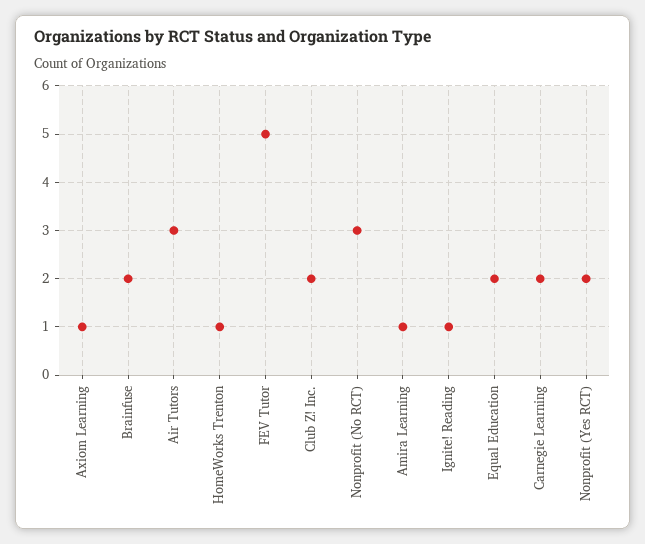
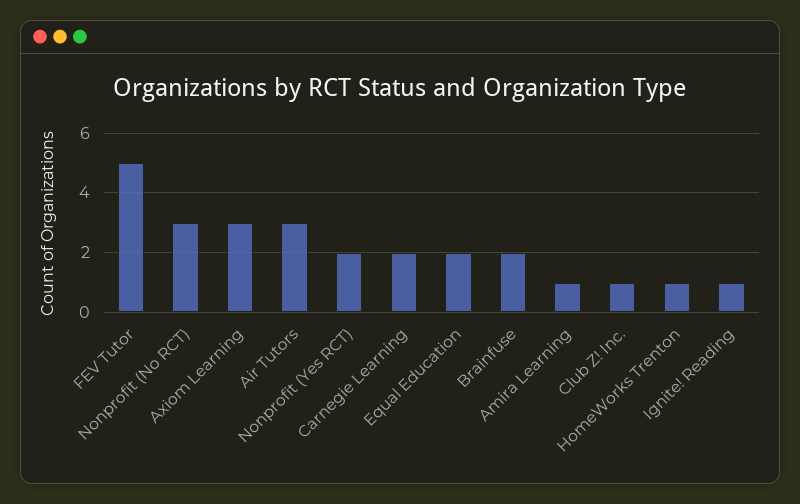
Axiom Learning: 1 -> 3
Club Z! Inc.: 2 -> 1

